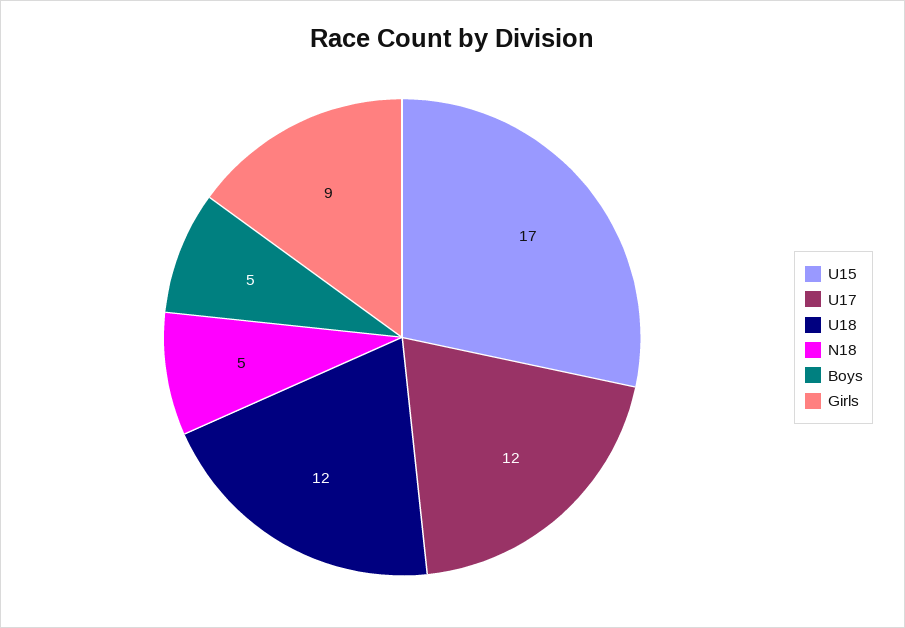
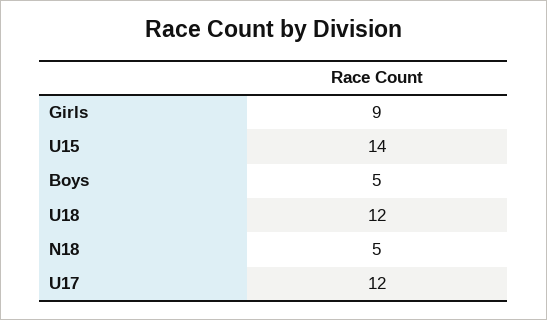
U15: 17 -> 14

